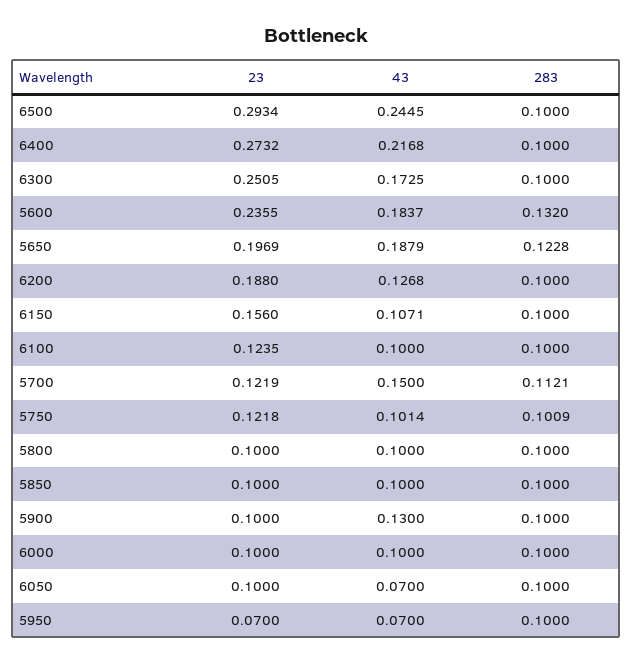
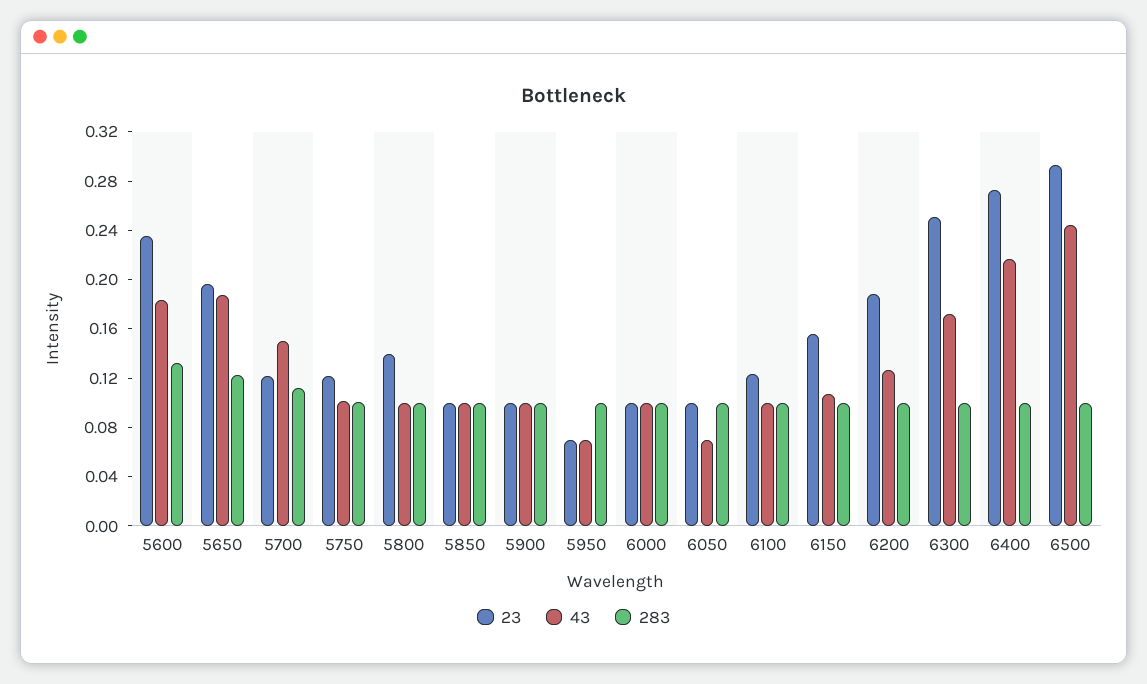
23, 5800: 0.1 -> 0.14
43, 5900: 0.13 -> 0.1

